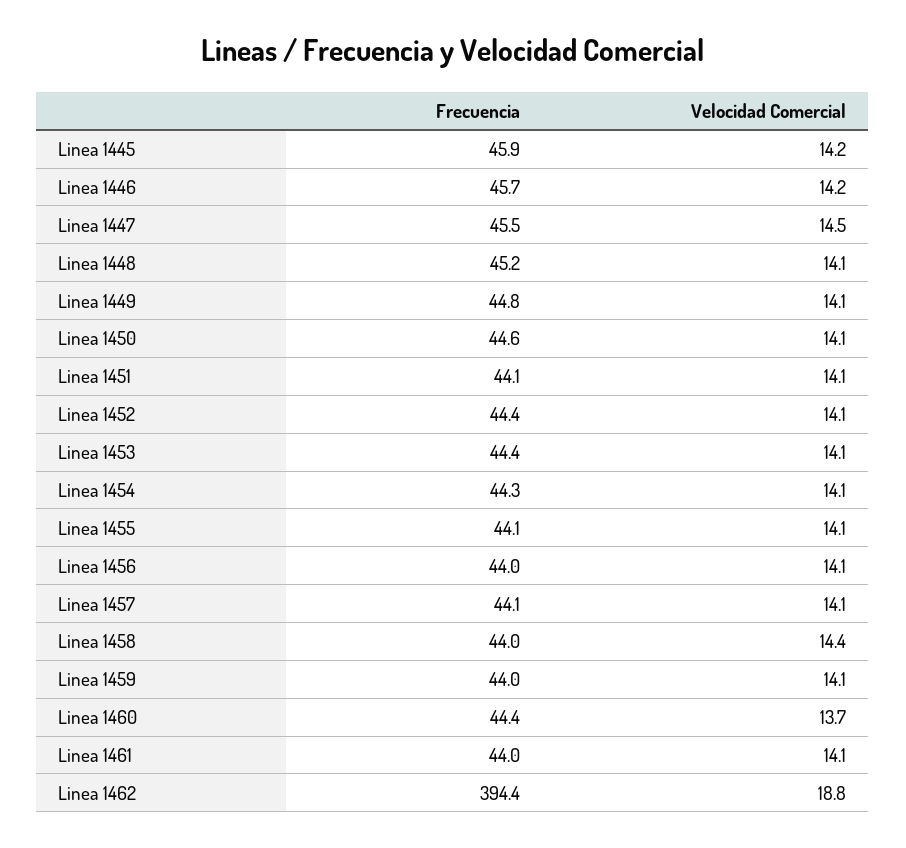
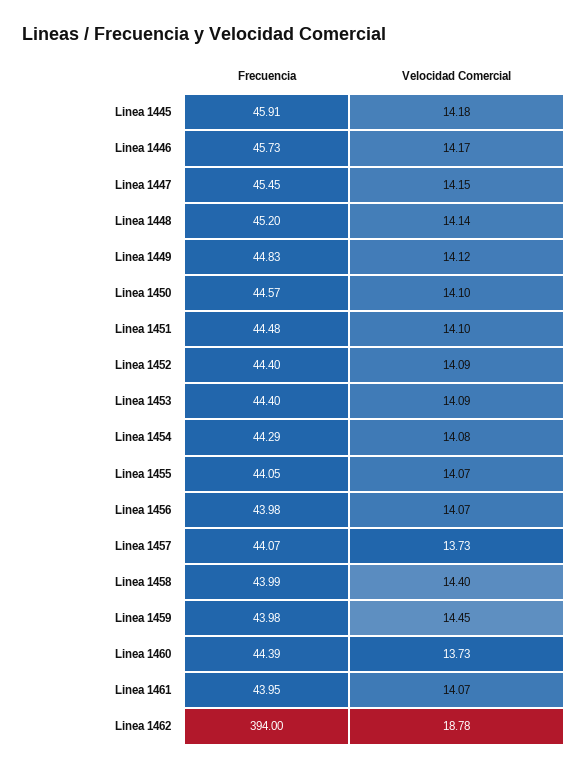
Velocidad Comercial, Linea 1447: 14.5 -> 14.15
Frecuencia, Linea 1451: 44.1 -> 44.48
Velocidad Comercial, Linea 1457: 14.1 -> 13.73
Velocidad Comercial, Linea 1459: 14.1 -> 14.45
Frecuencia, Linea 1462: 394.4 -> 394

